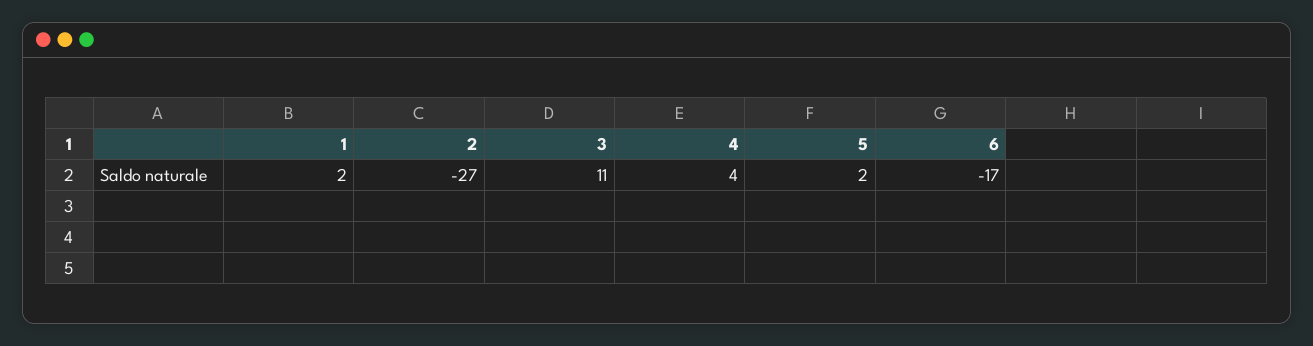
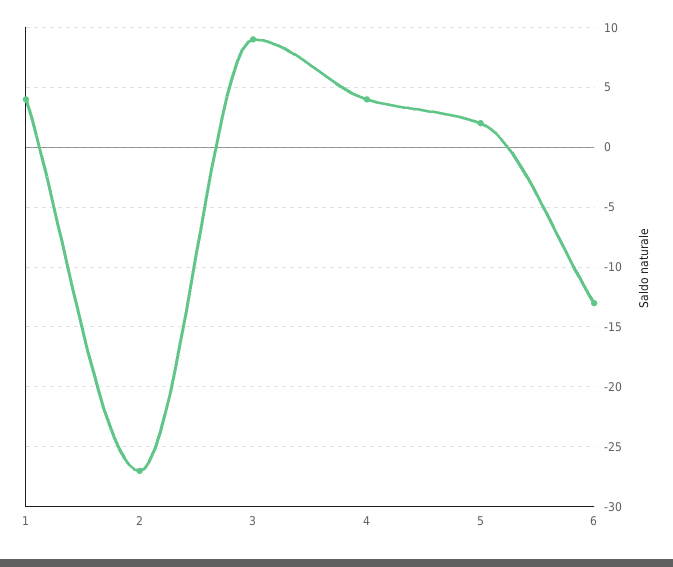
1: 2 -> 4
3: 11 -> 9
6: -17 -> -13

